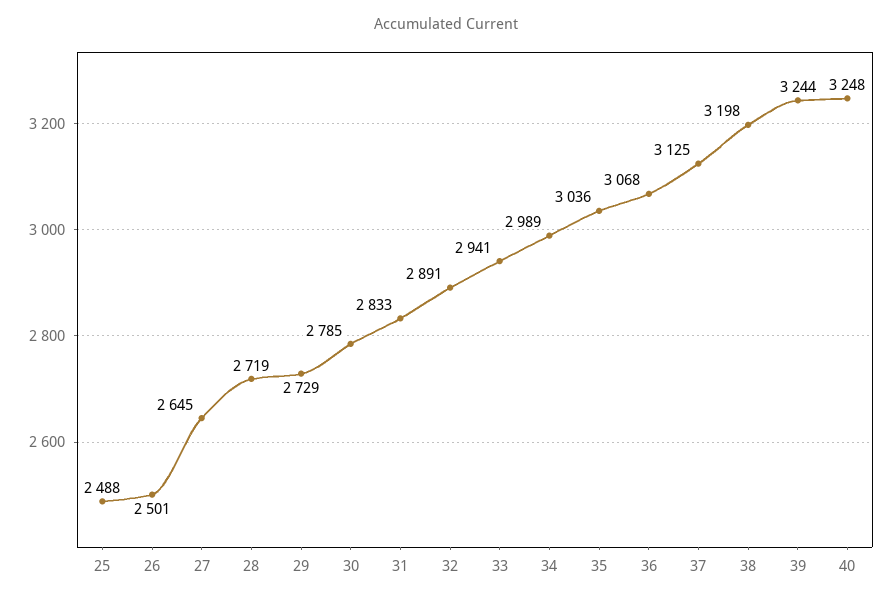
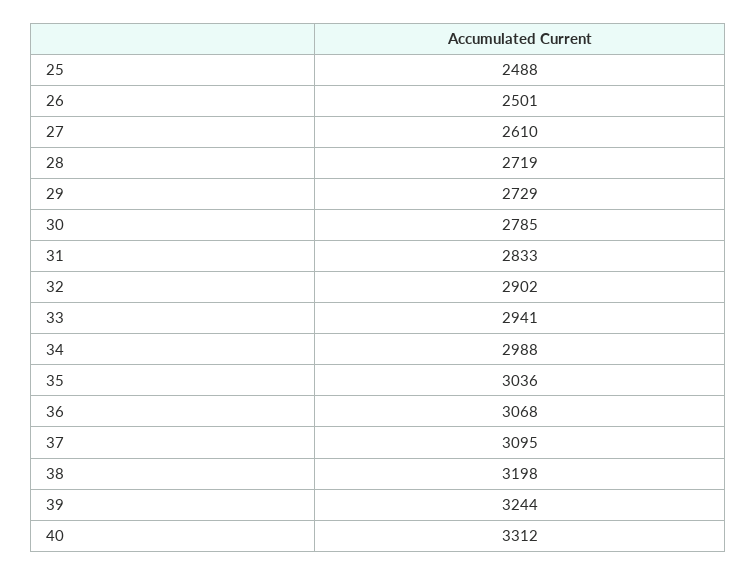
27: 2645 -> 2610
32: 2891 -> 2902
34: 2989 -> 2988
37: 3125 -> 3095
40: 3248 -> 3312

